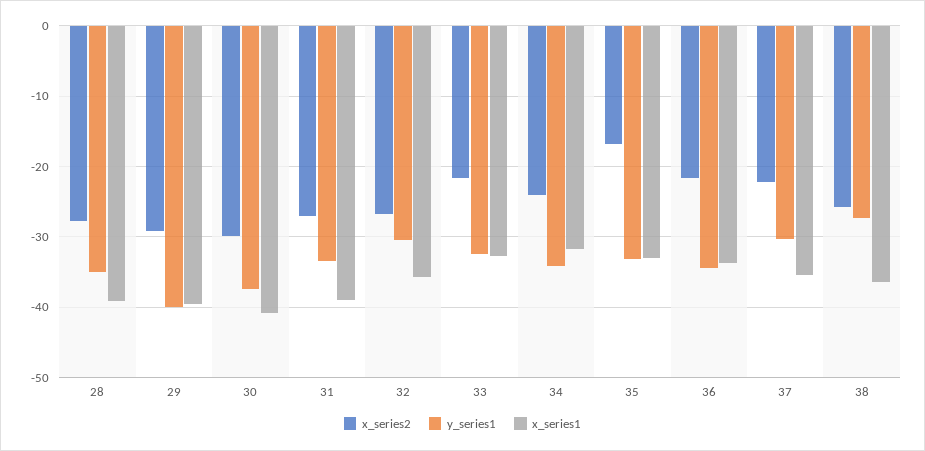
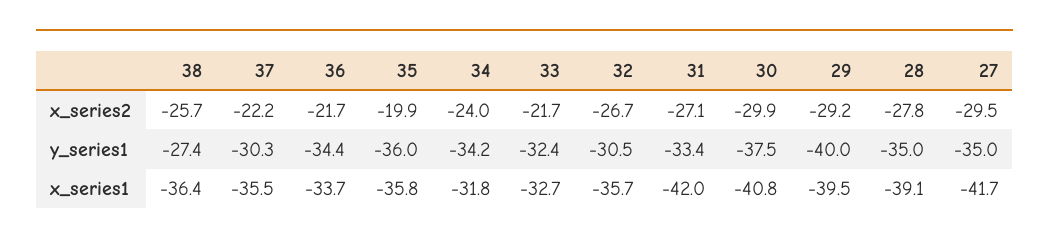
x_series1, 31: -39 -> -42
x_series2, 35: -17 -> -19.9
y_series1, 35: -33 -> -36
x_series1, 35: -33 -> -35.8
x_series2, 27: none -> -29.5
y_series1, 27: none -> -35
x_series1, 27: none -> -41.7

